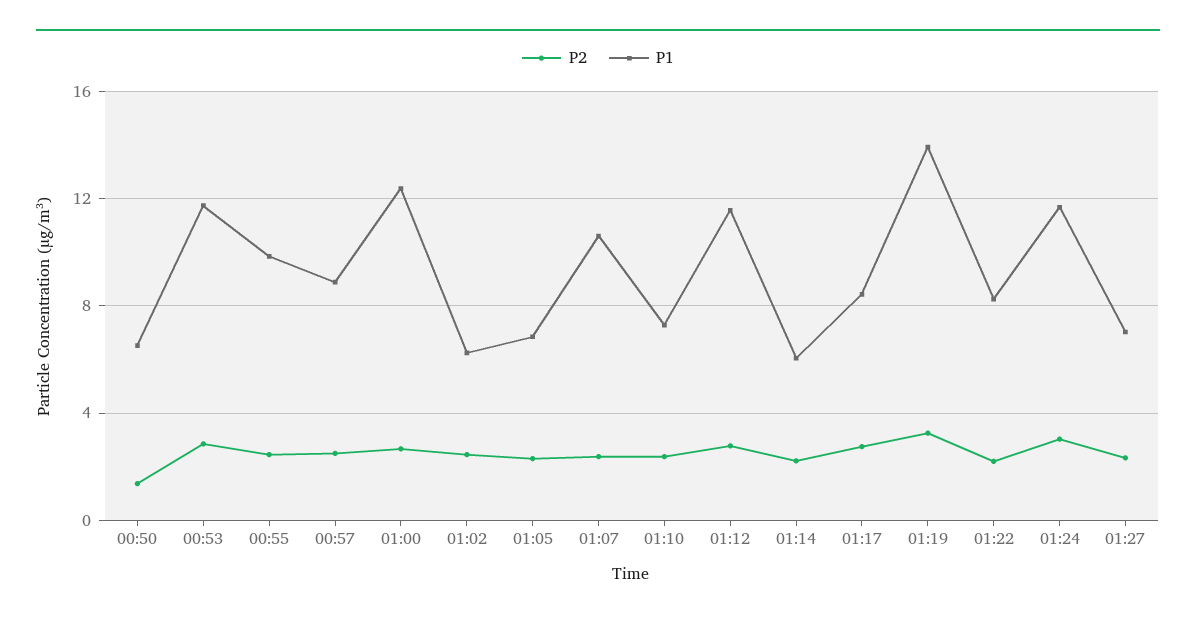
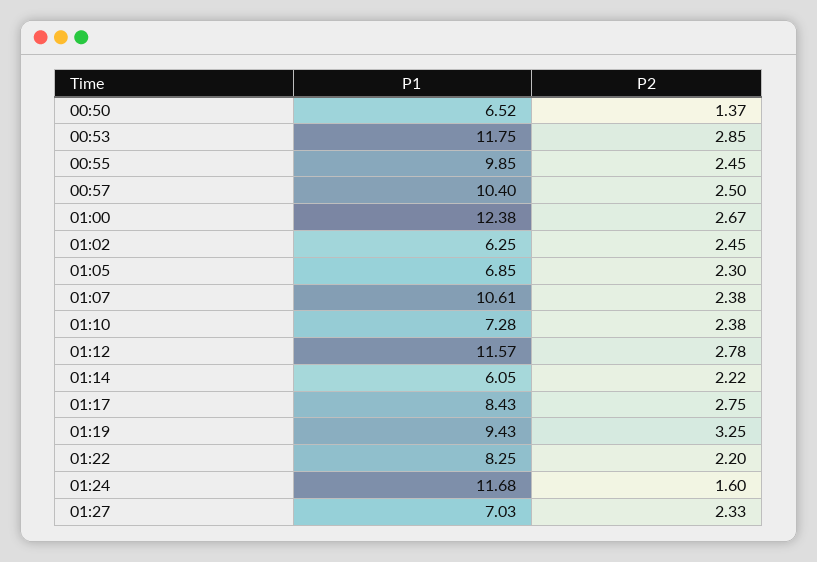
P1, 00:57: 9 -> 10.4
P1, 01:19: 14 -> 9.43
P2, 01:24: 3 -> 1.6

